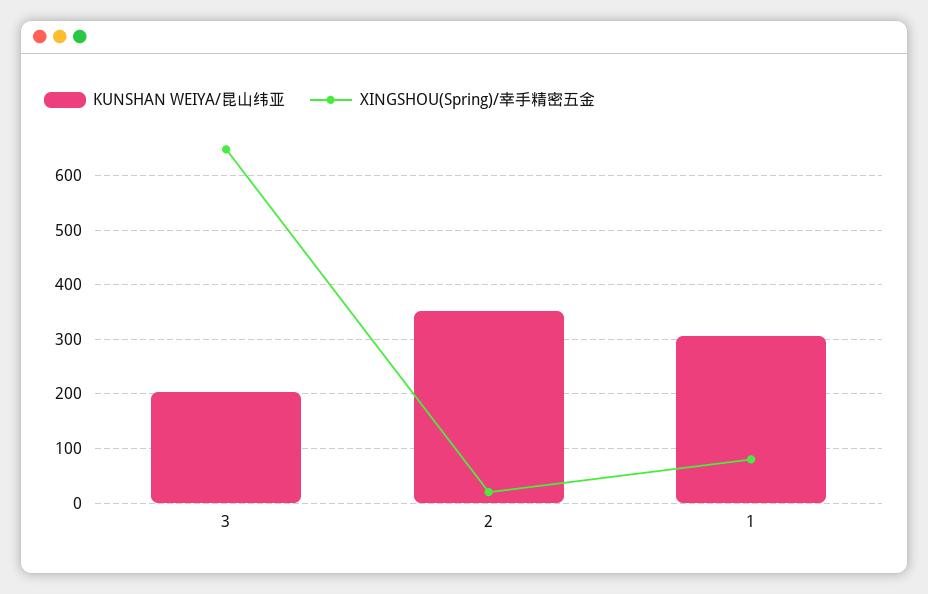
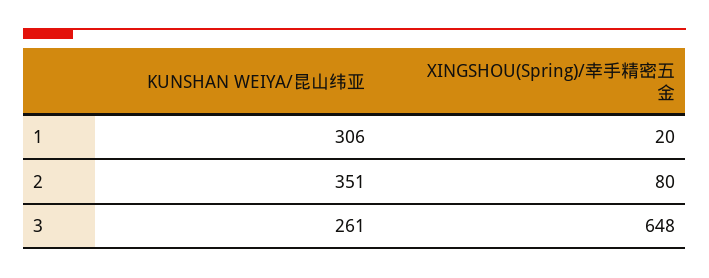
KUNSHAN WEIYA/昆山纬亚, 3: 200 -> 261
XINGSHOU(Spring)/幸手精密五金, 2: 20 -> 80
XINGSHOU(Spring)/幸手精密五金, 1: 80 -> 20

